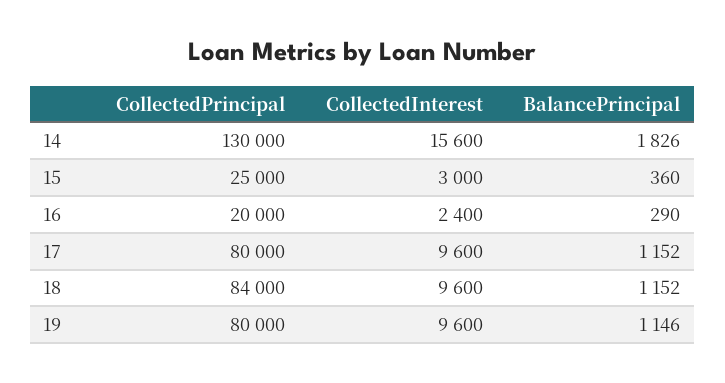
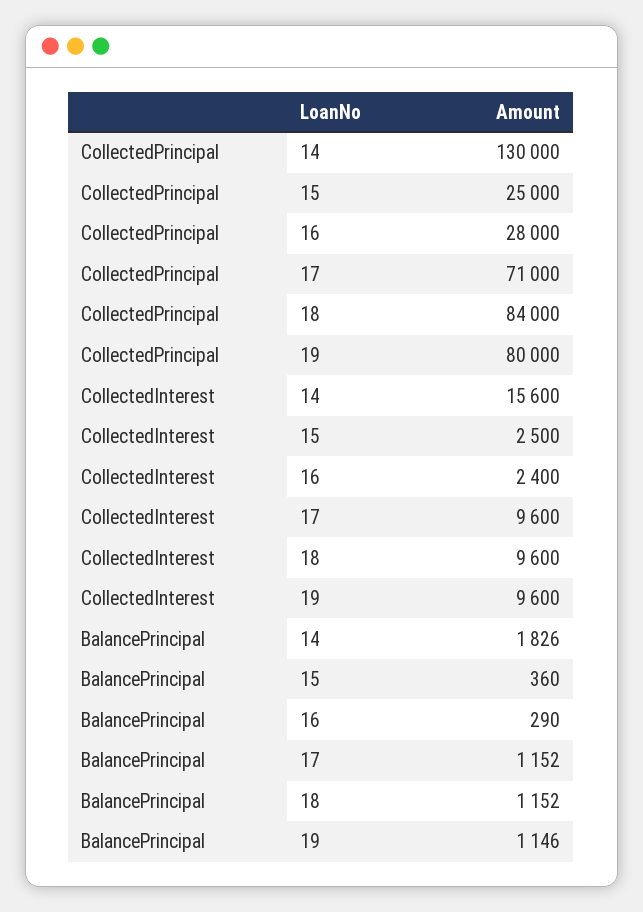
CollectedInterest, 15: 3000 -> 2500
CollectedPrincipal, 16: 20000 -> 28000
CollectedPrincipal, 17: 80000 -> 71000

